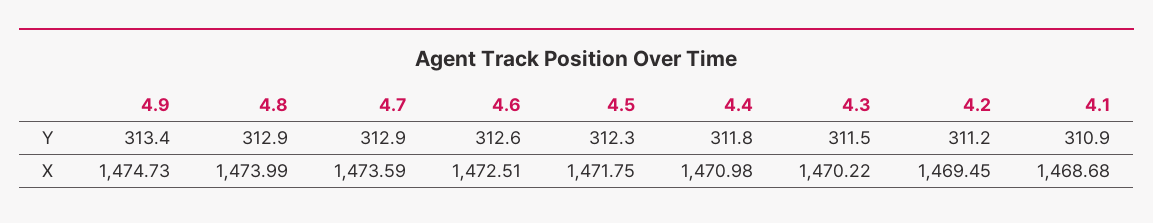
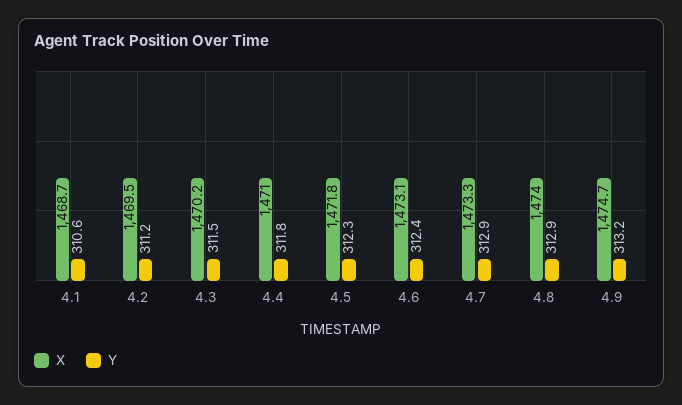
Y, 4.9: 313.4 -> 313.2
Y, 4.6: 312.6 -> 312.4
Y, 4.1: 310.9 -> 310.6
X, 4.7: 1473.59 -> 1473.3
X, 4.6: 1472.51 -> 1473.1

